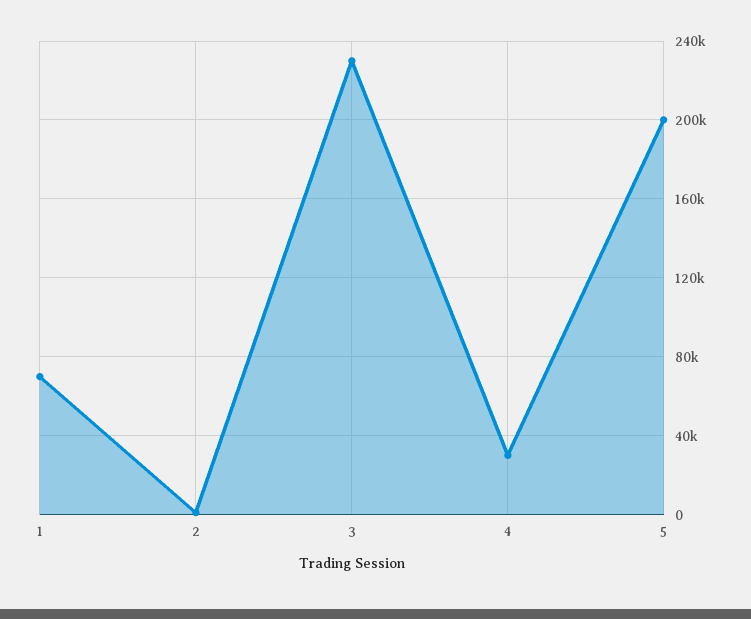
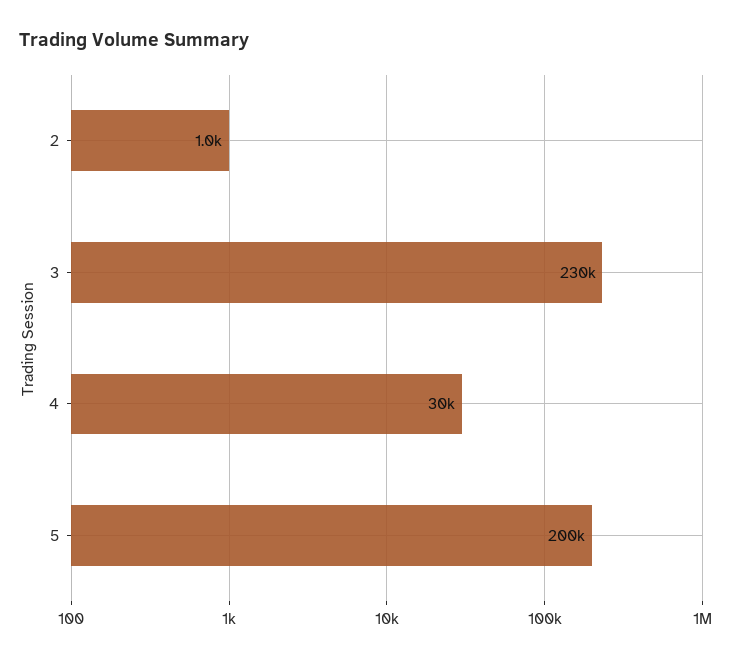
1: 70000 -> none

